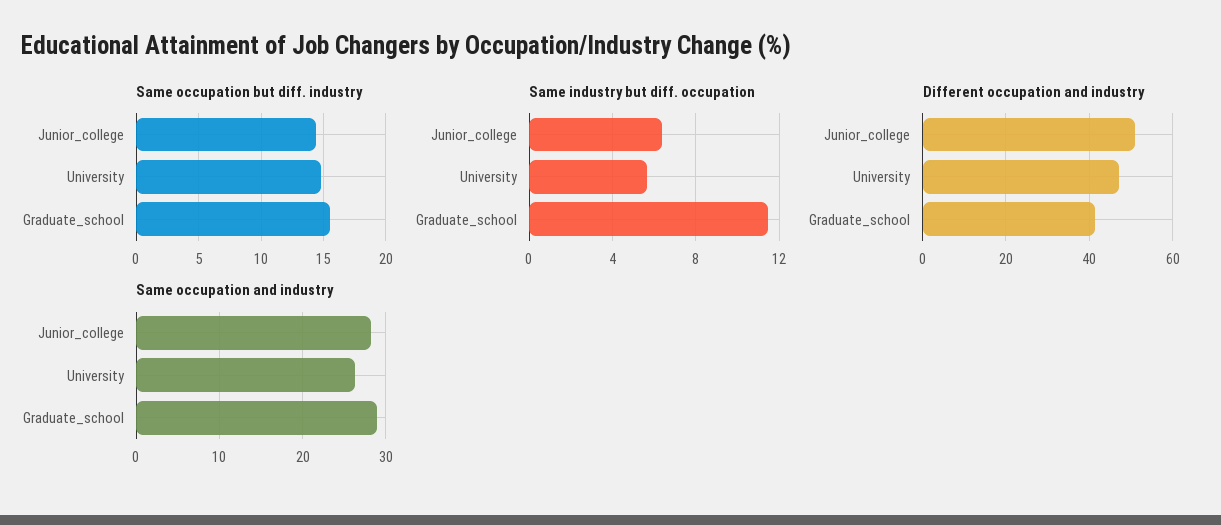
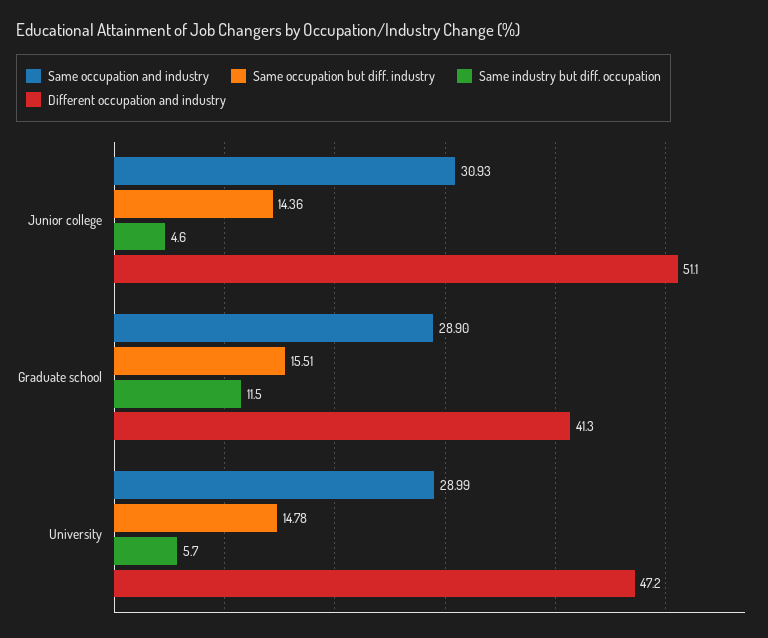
Same industry but diff. occupation, Junior_college: 6.5 -> 4.6
Same occupation and industry, Junior_college: 28 -> 30.93
Same occupation and industry, University: 26 -> 28.99

